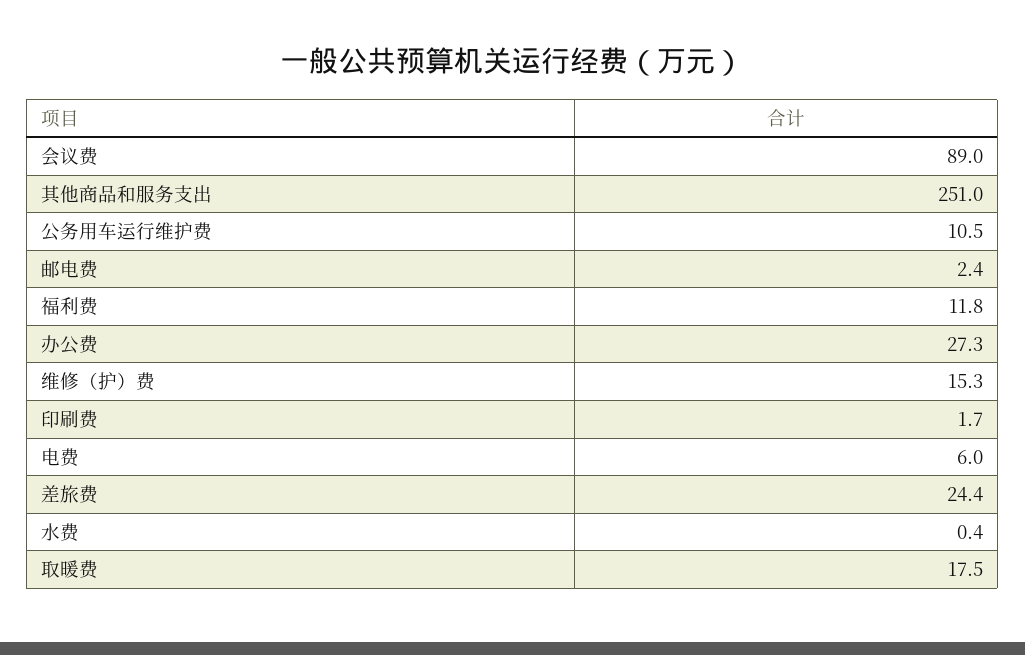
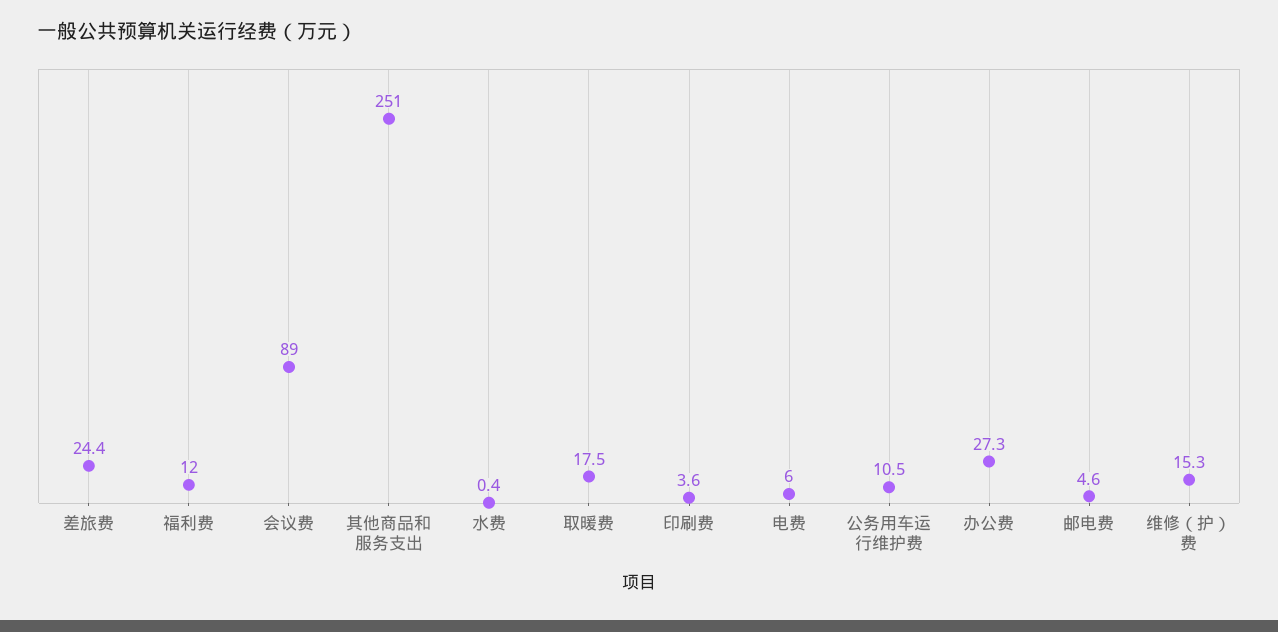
邮电费: 2.4 -> 4.6
福利费: 11.8 -> 12
印刷费: 1.7 -> 3.6

